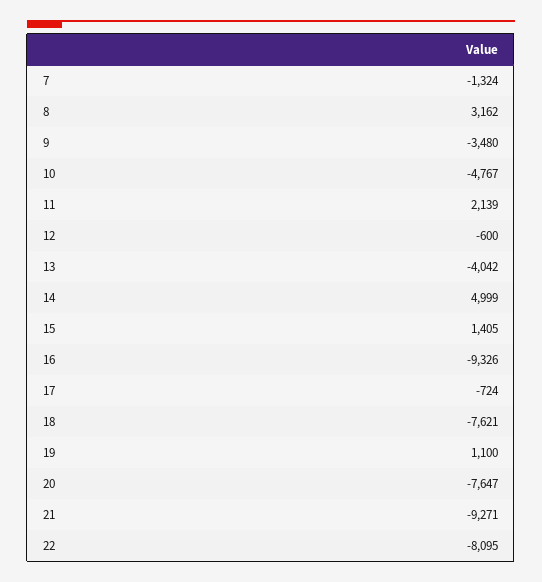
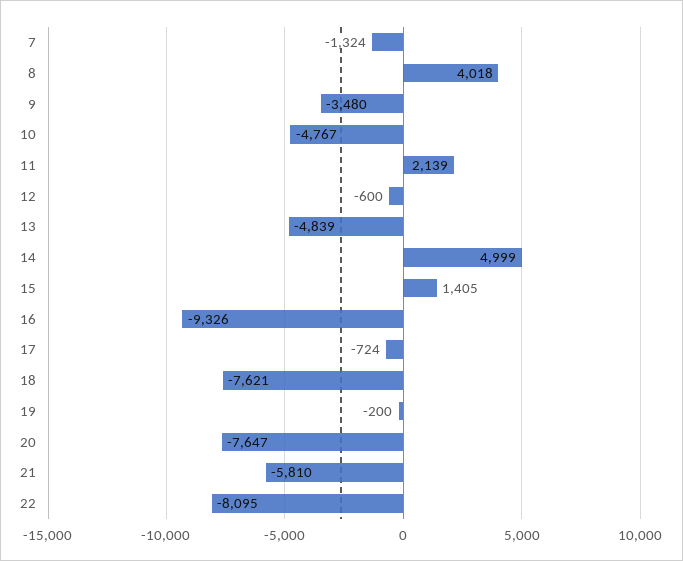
8: 3162 -> 4018
13: -4042 -> -4839
19: 1100 -> -200
21: -9271 -> -5810

